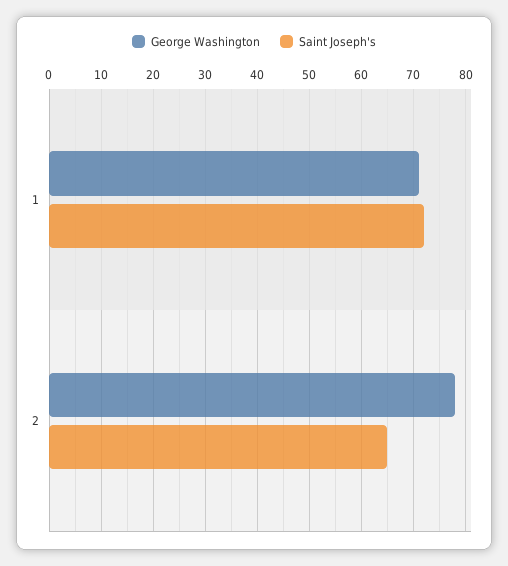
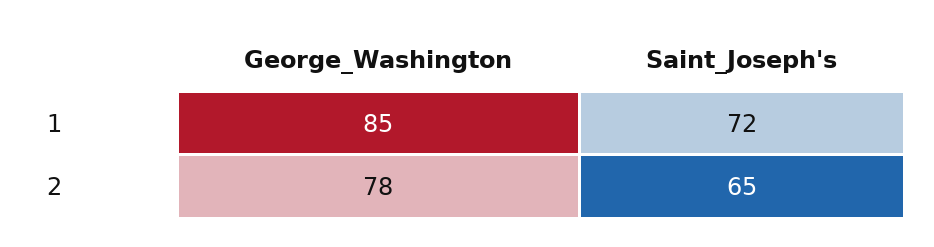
George Washington, 1: 70 -> 85

